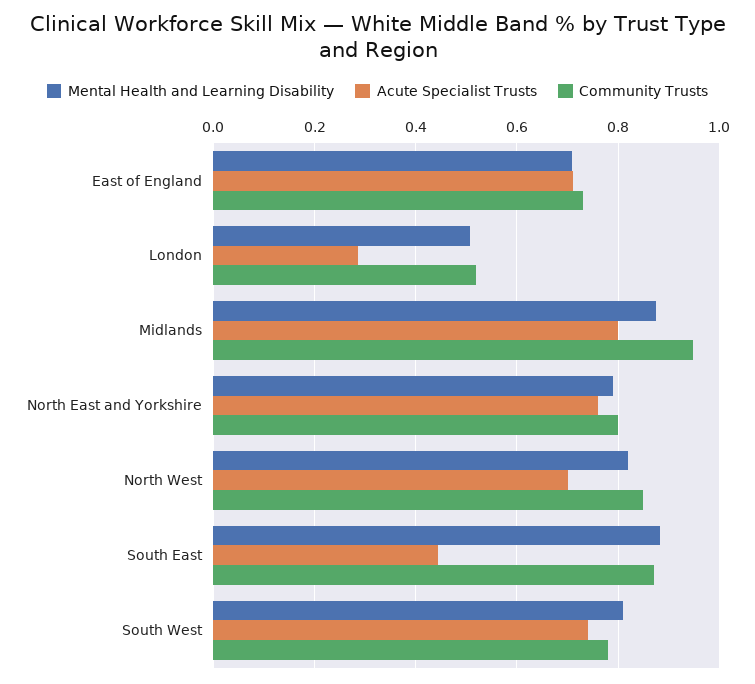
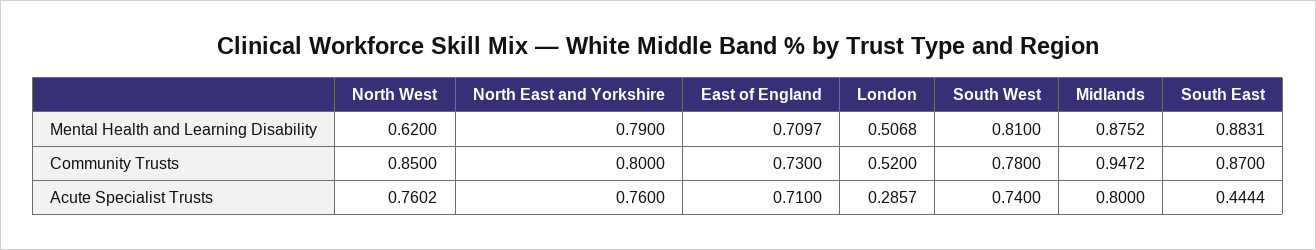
Mental Health and Learning Disability, North West: 0.82 -> 0.62
Acute Specialist Trusts, North West: 0.7 -> 0.7602

